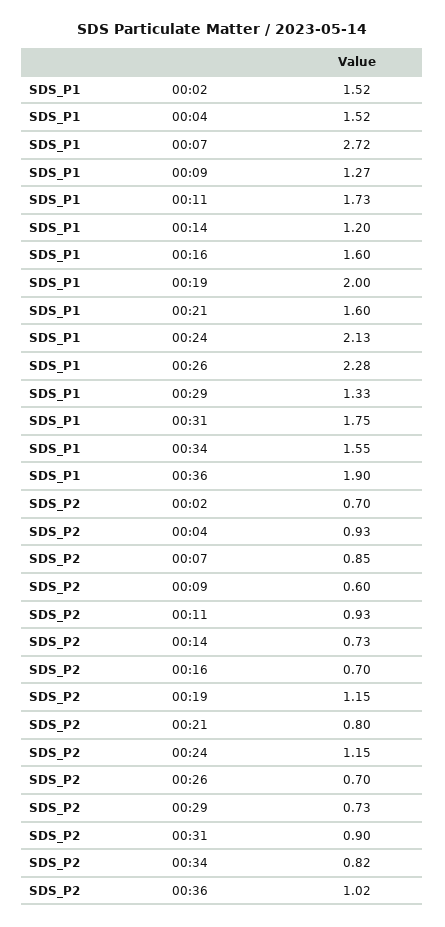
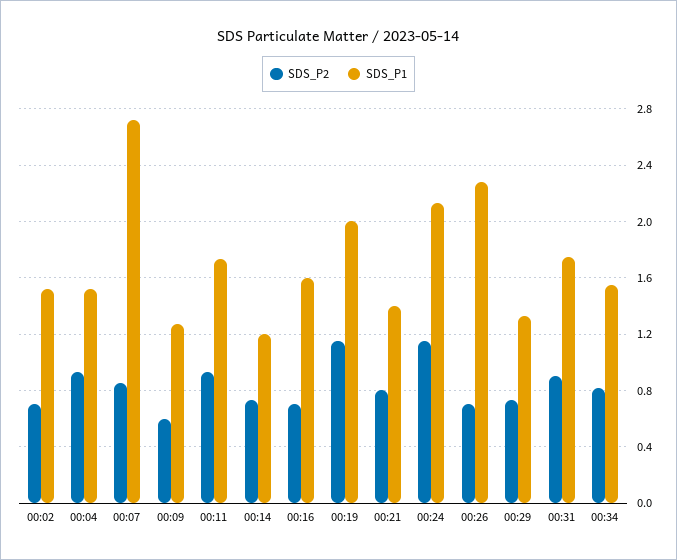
SDS_P1, 00:21: 1.6 -> 1.4
SDS_P1, 00:36: 1.9 -> none
SDS_P2, 00:36: 1.02 -> none

